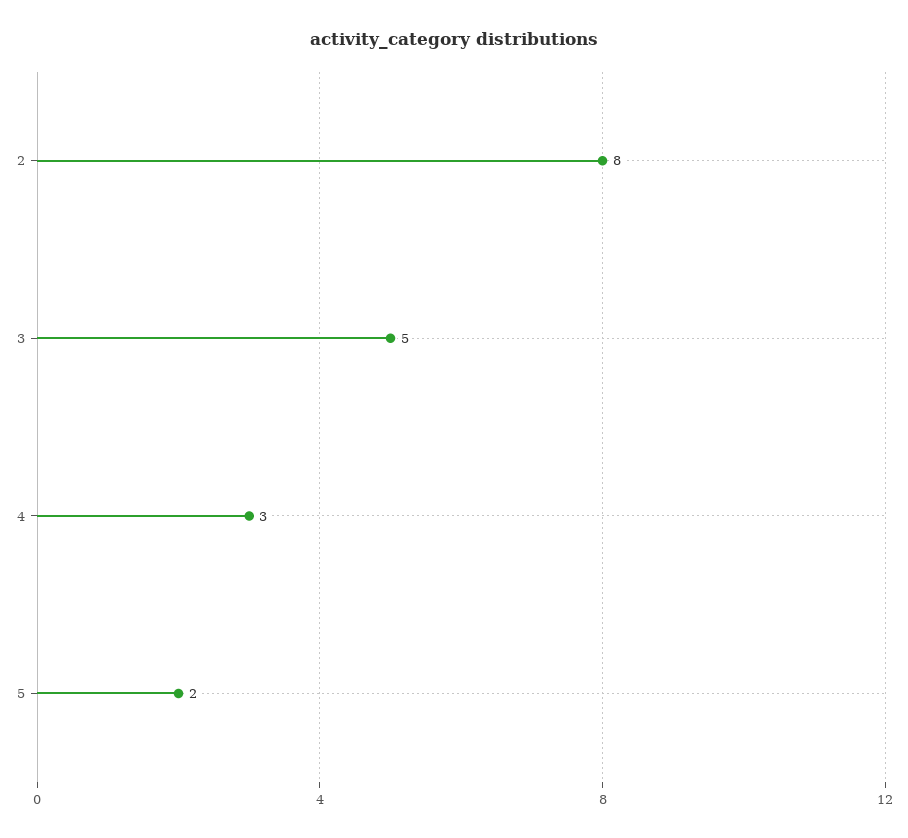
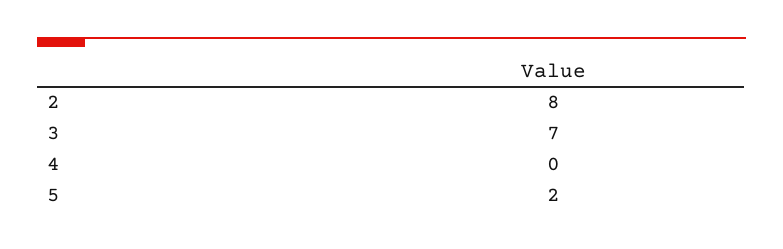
3: 5 -> 7
4: 3 -> 0

